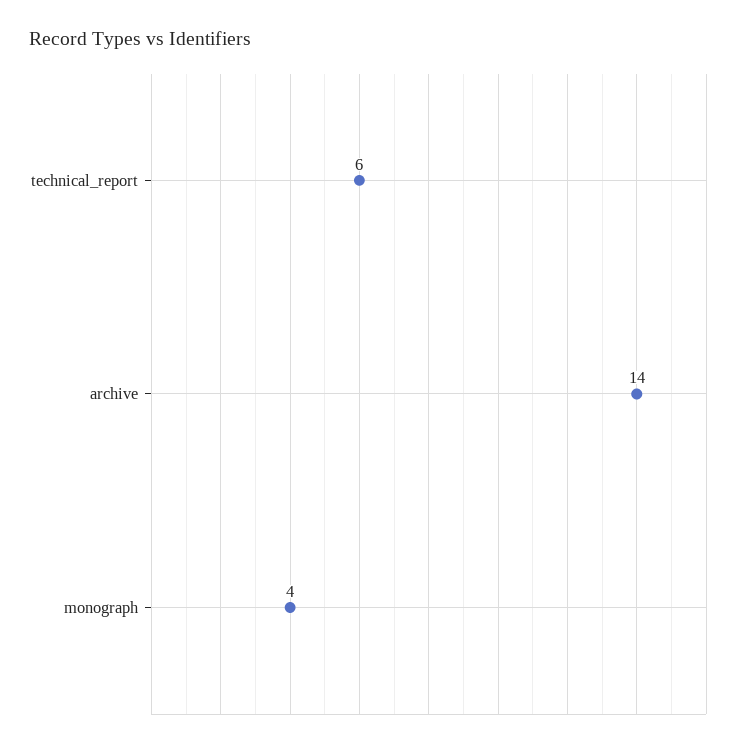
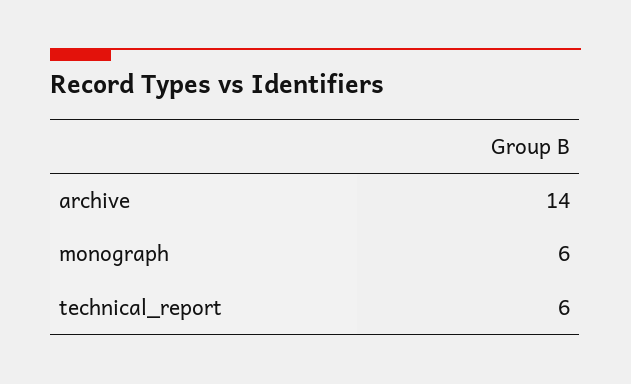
monograph: 4 -> 6

